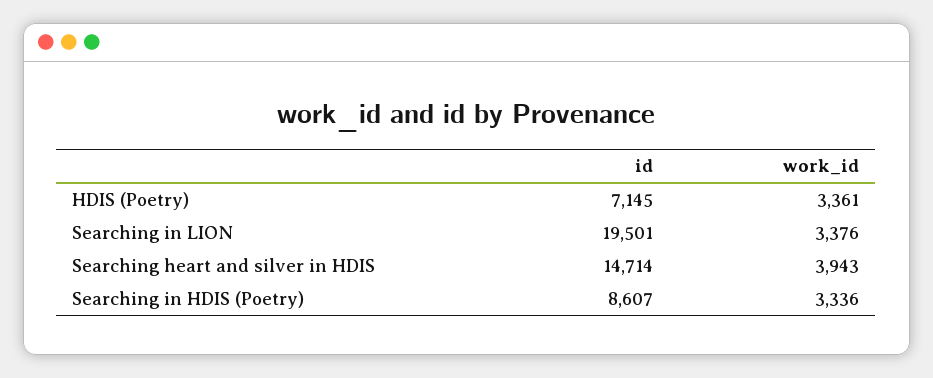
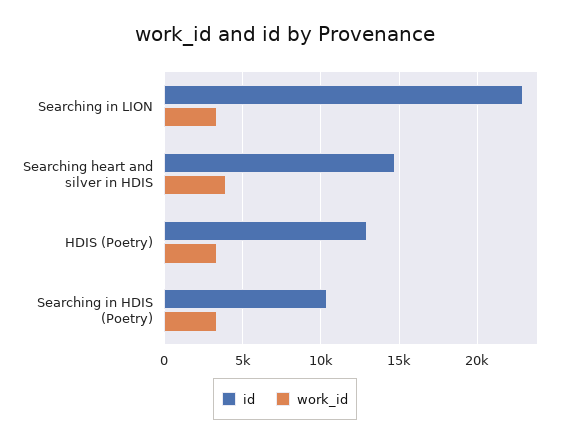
id, HDIS (Poetry): 7145 -> 13000
id, Searching in LION: 19501 -> 23000
id, Searching in HDIS (Poetry): 8607 -> 10500

